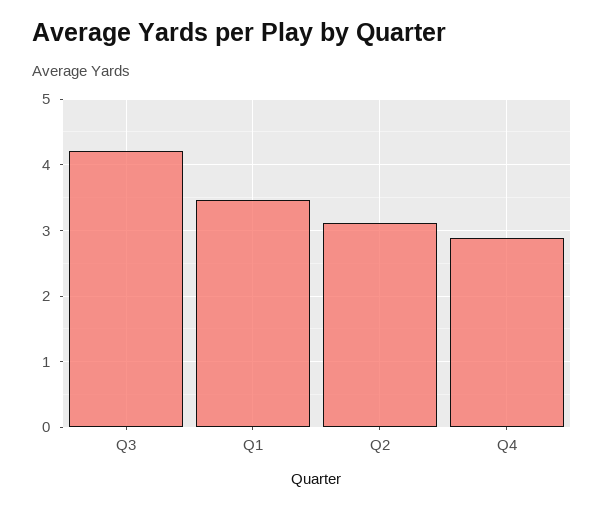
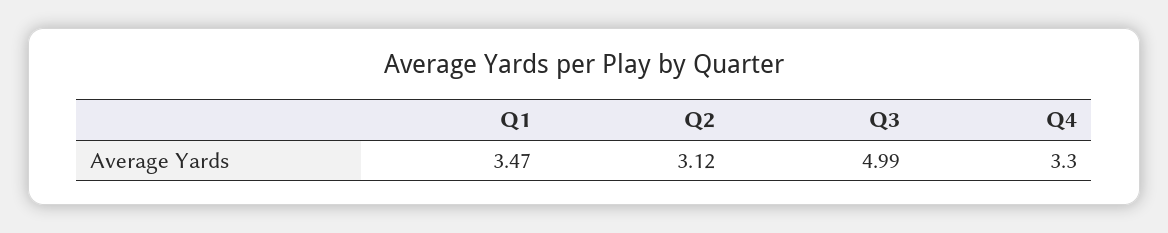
Q3: 4.2 -> 4.99
Q4: 2.9 -> 3.3

